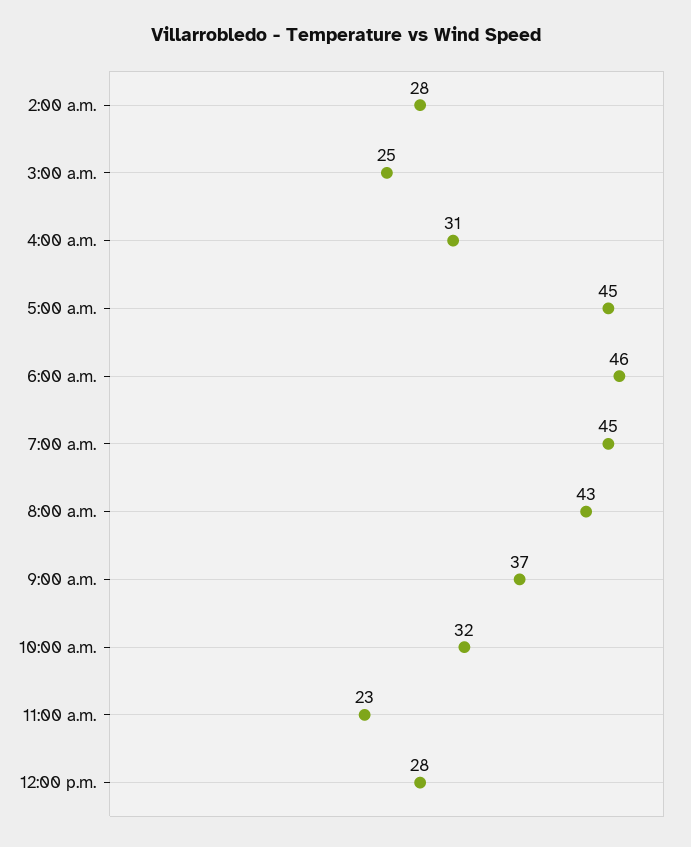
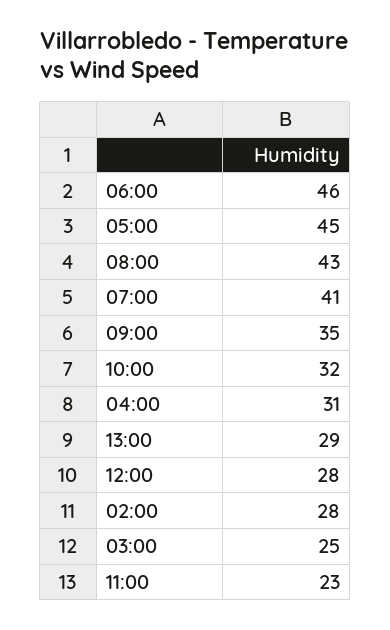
7:00 a.m.: 45 -> 41
9:00 a.m.: 37 -> 35
13:00: none -> 29

